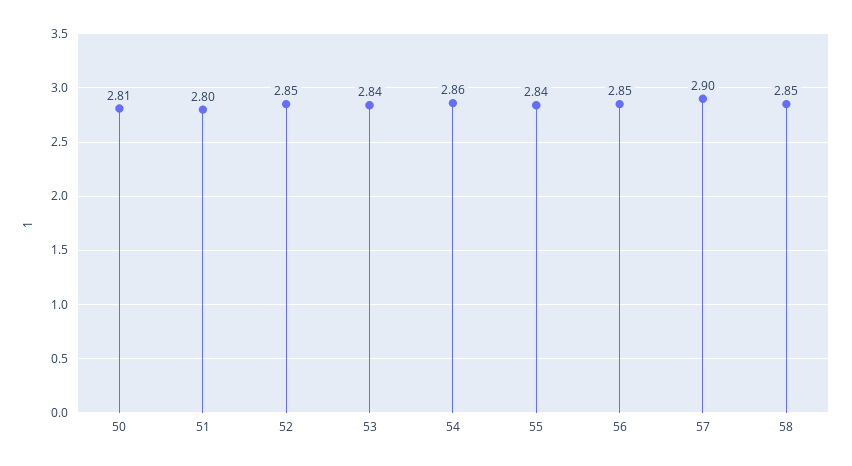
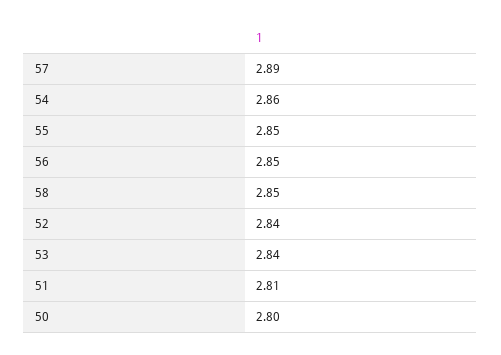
50: 2.81 -> 2.8
51: 2.8 -> 2.81
52: 2.85 -> 2.84
55: 2.84 -> 2.85
57: 2.9 -> 2.89

